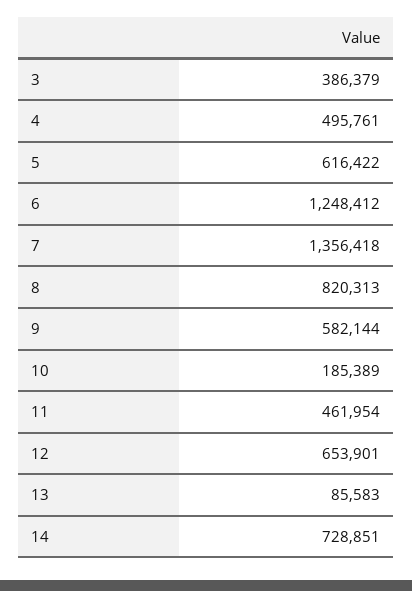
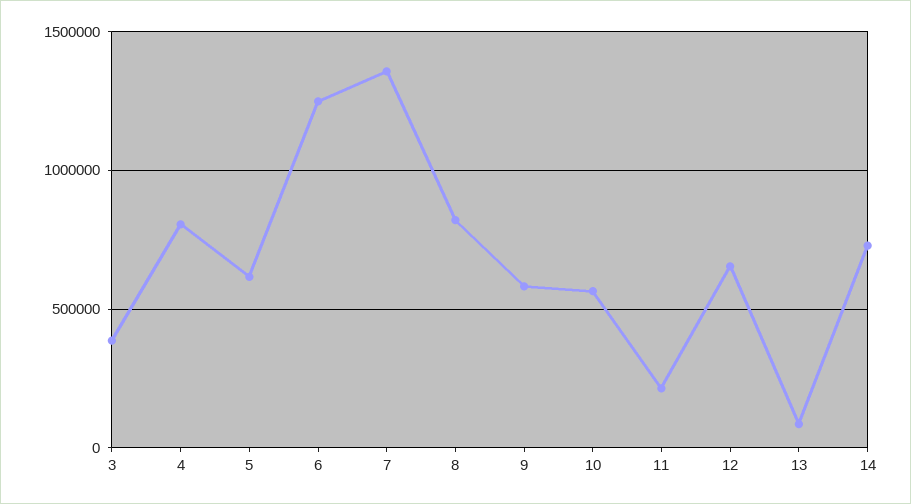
4: 495761 -> 800000
10: 185389 -> 550000
11: 461954 -> 200000

